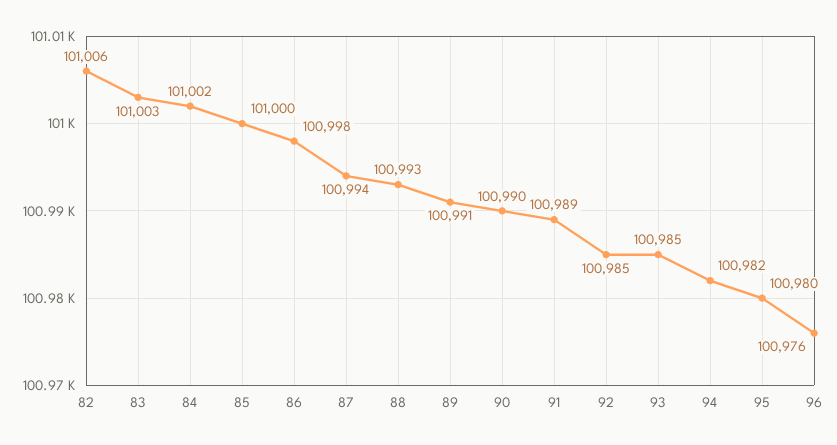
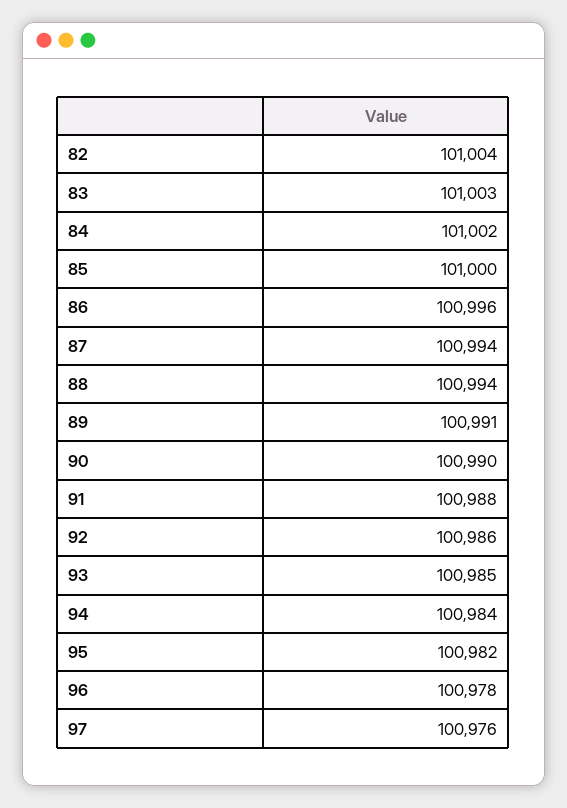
82: 101006 -> 101004
86: 100998 -> 100996
88: 100993 -> 100994
91: 100989 -> 100988
92: 100985 -> 100986
94: 100982 -> 100984
95: 100980 -> 100982
96: 100976 -> 100978
97: none -> 100976

